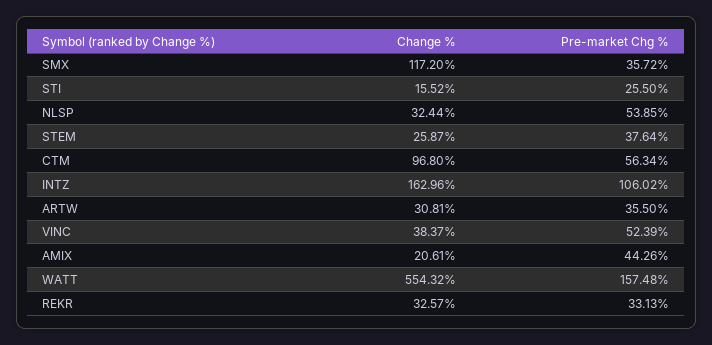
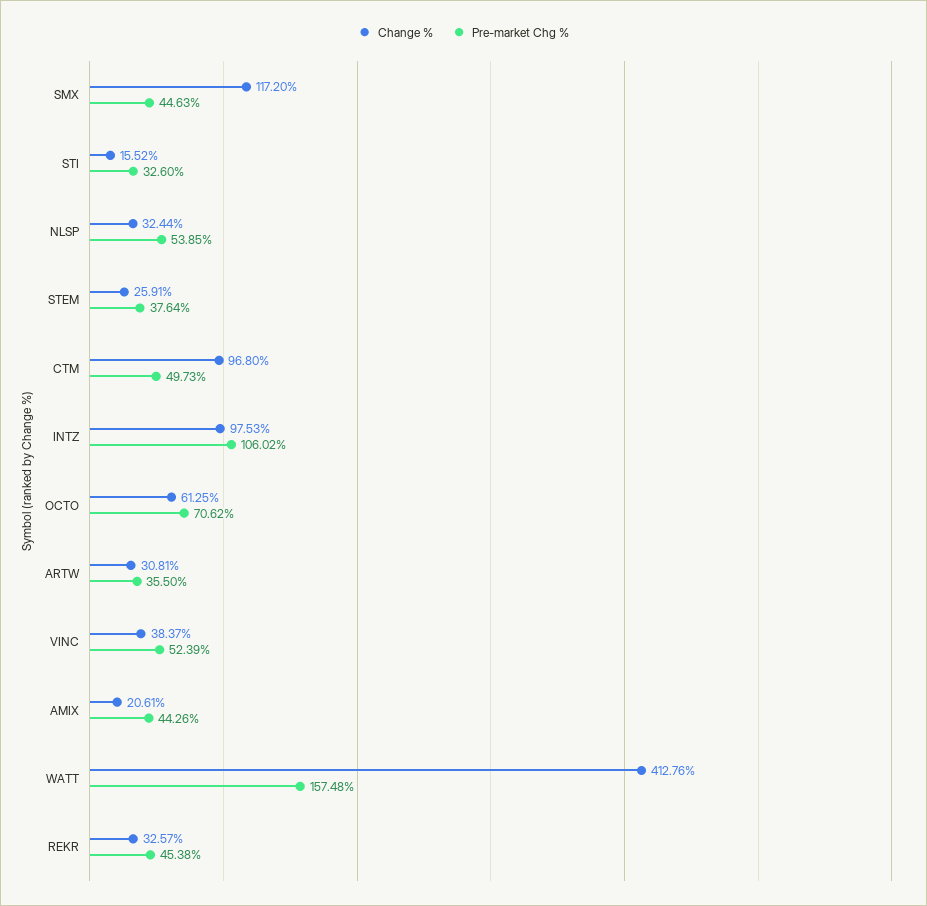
Pre-market Chg %, SMX: 35.72 -> 44.63
Pre-market Chg %, STI: 25.5 -> 32.6
Change %, STEM: 25.87 -> 25.91
Pre-market Chg %, CTM: 56.34 -> 49.73
Change %, INTZ: 162.96 -> 97.53
Change %, WATT: 554.32 -> 412.76
Pre-market Chg %, REKR: 33.13 -> 45.38
Change %, OCTO: none -> 61.25
Pre-market Chg %, OCTO: none -> 70.62

